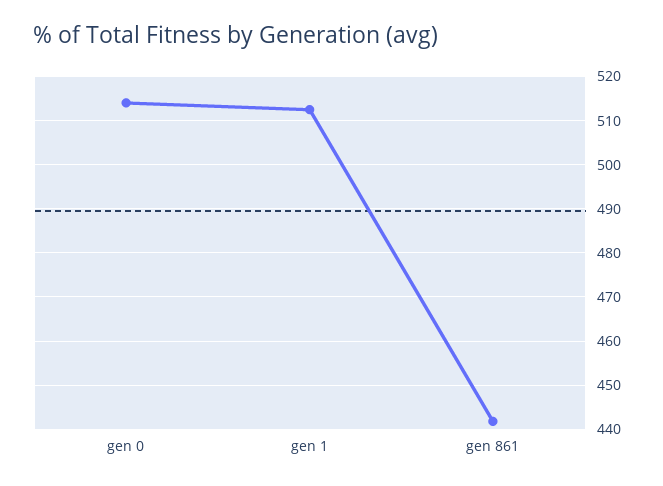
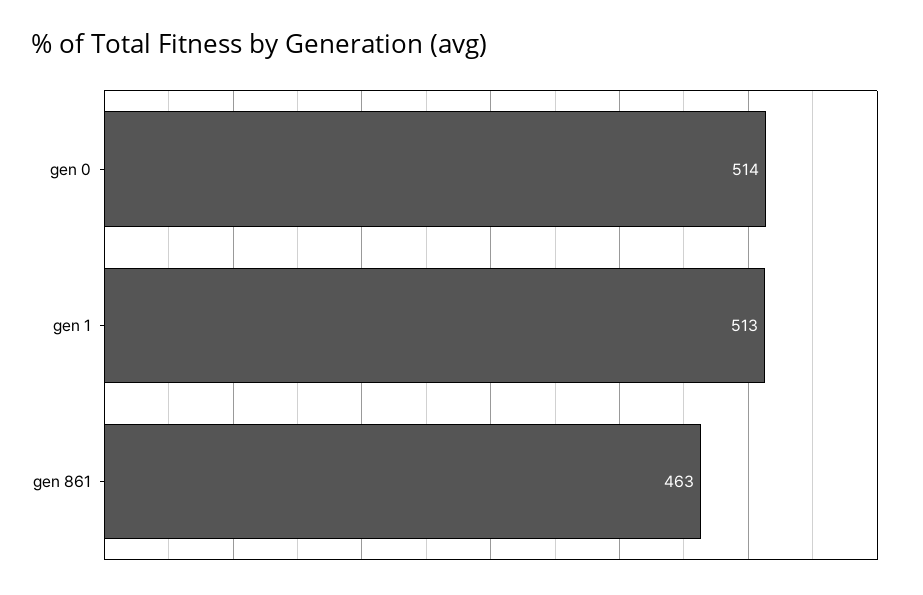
gen 861: 442 -> 463

